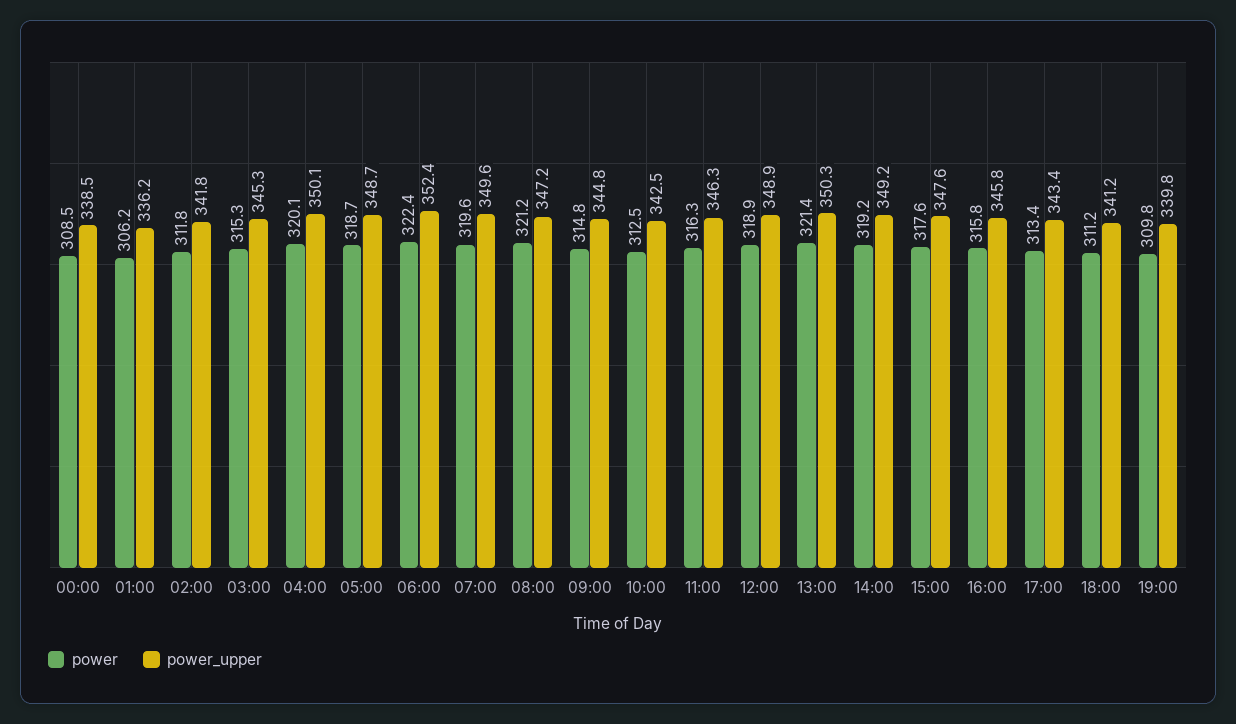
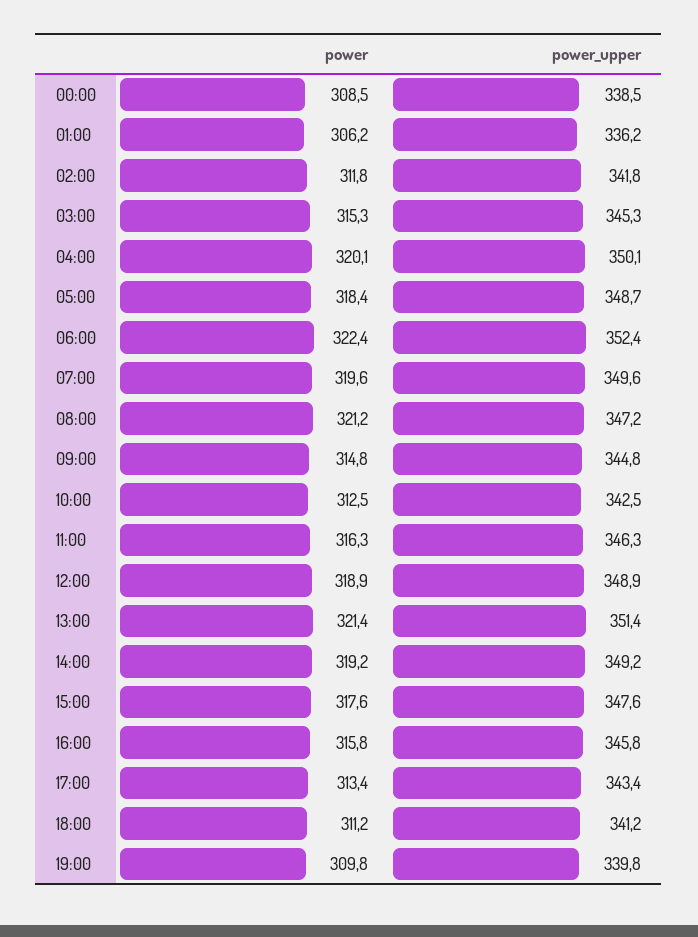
power, 05:00: 318.7 -> 318.4
power_upper, 13:00: 350.3 -> 351.4

